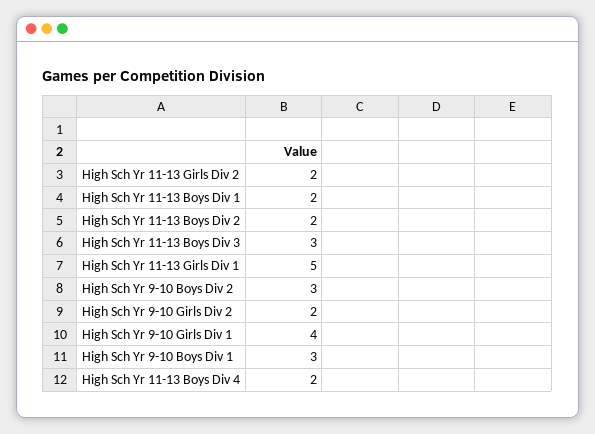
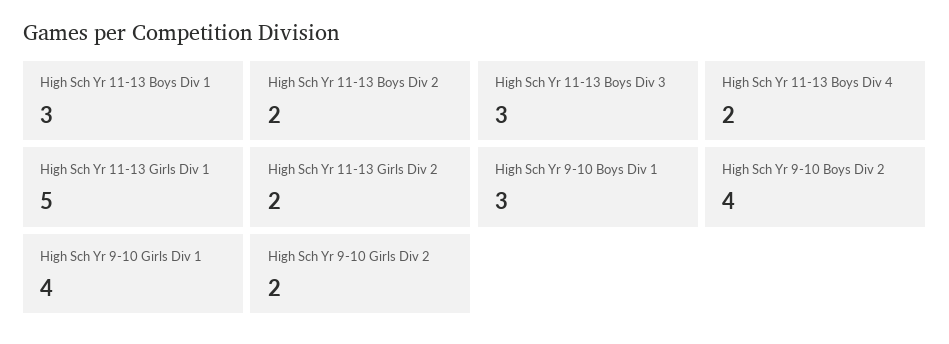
High Sch Yr 11-13 Boys Div 1: 2 -> 3
High Sch Yr 9-10 Boys Div 2: 3 -> 4

